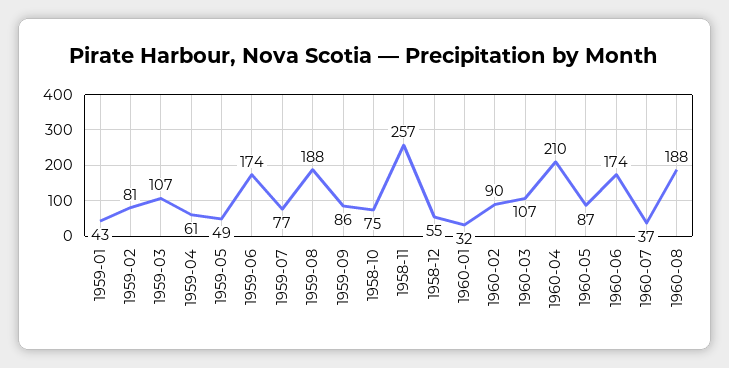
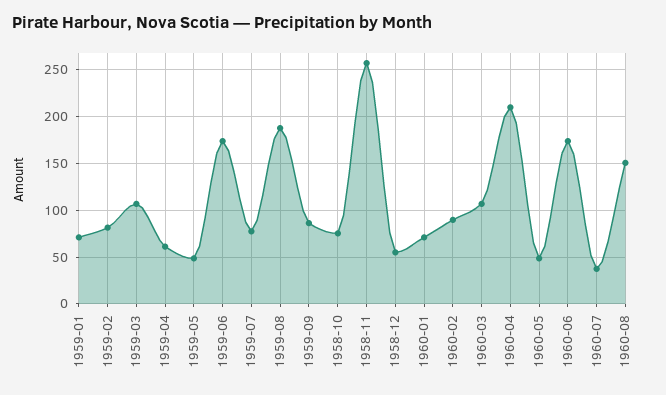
1959-01: 43 -> 70
1960-01: 32 -> 70
1960-05: 87 -> 50
1960-08: 188 -> 150

